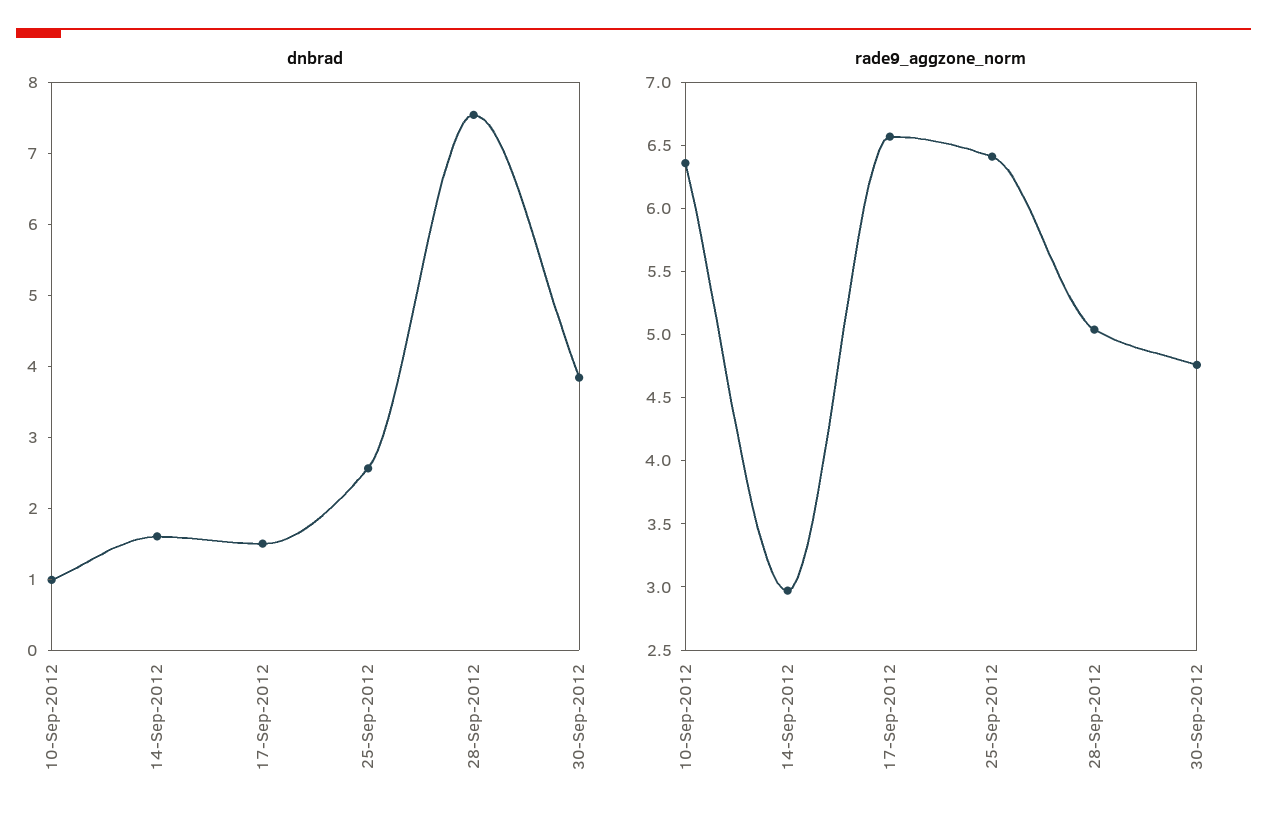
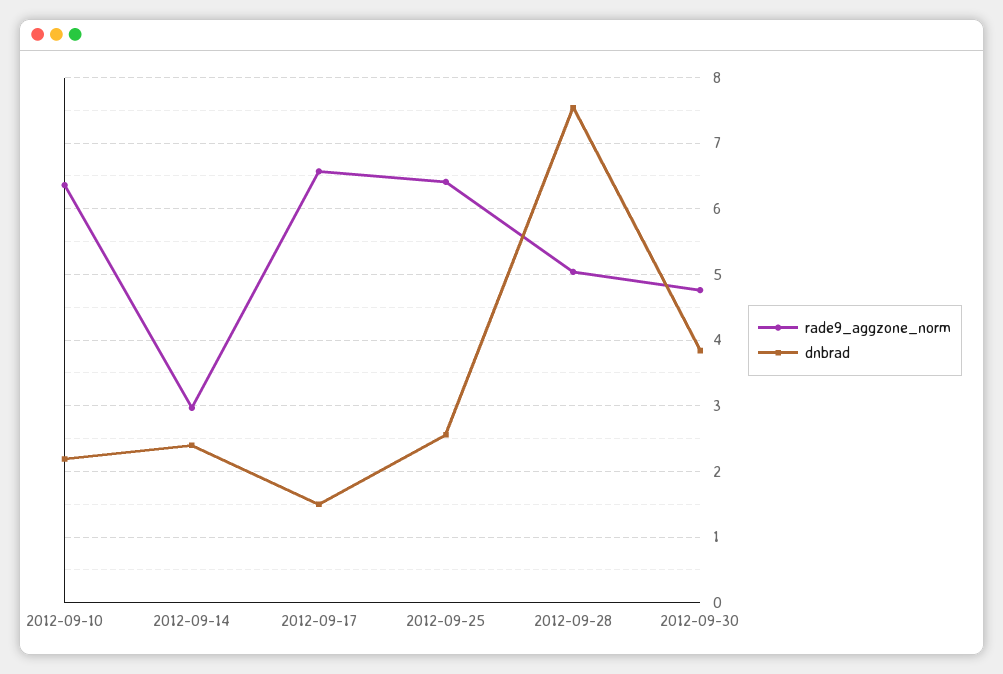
dnbrad, 10-Sep-2012: 1 -> 2.2
dnbrad, 14-Sep-2012: 1.6 -> 2.4

